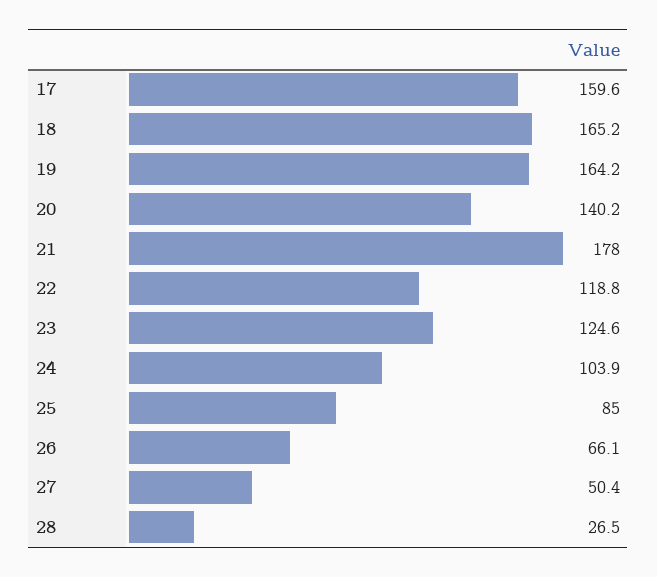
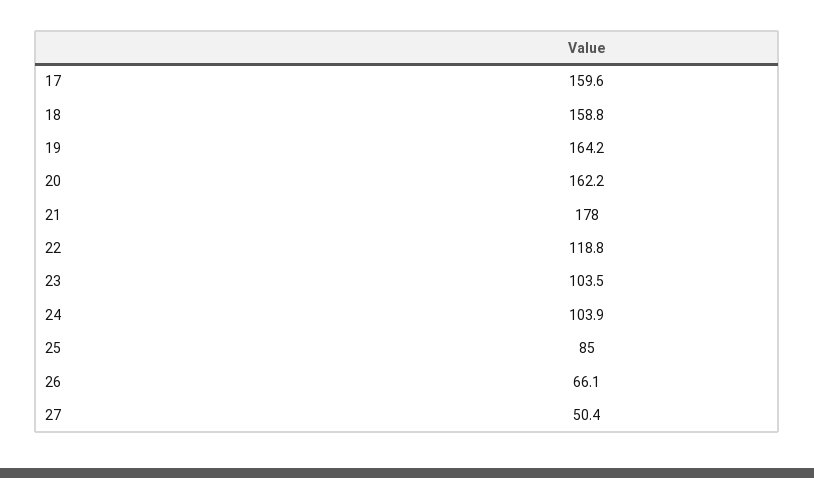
18: 165.2 -> 158.8
20: 140.2 -> 162.2
23: 124.6 -> 103.5
28: 26.5 -> none

